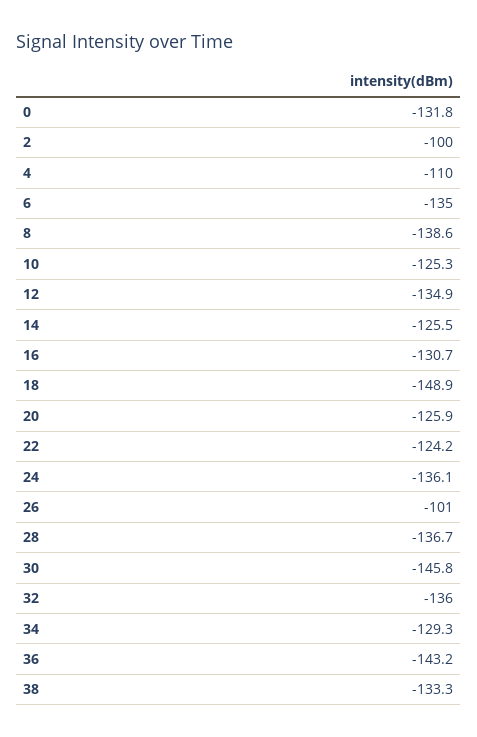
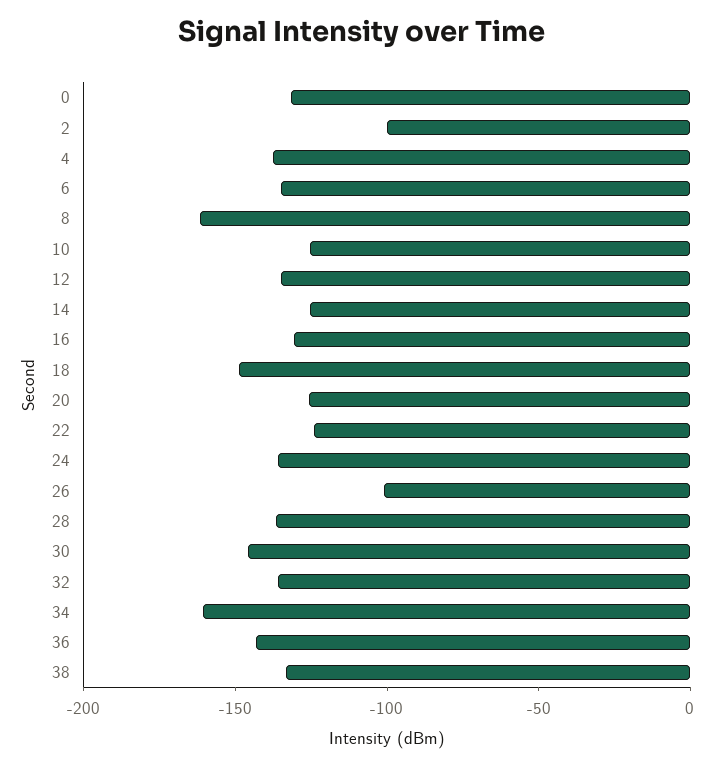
4: -110 -> -140
8: -138.6 -> -160
34: -129.3 -> -160

